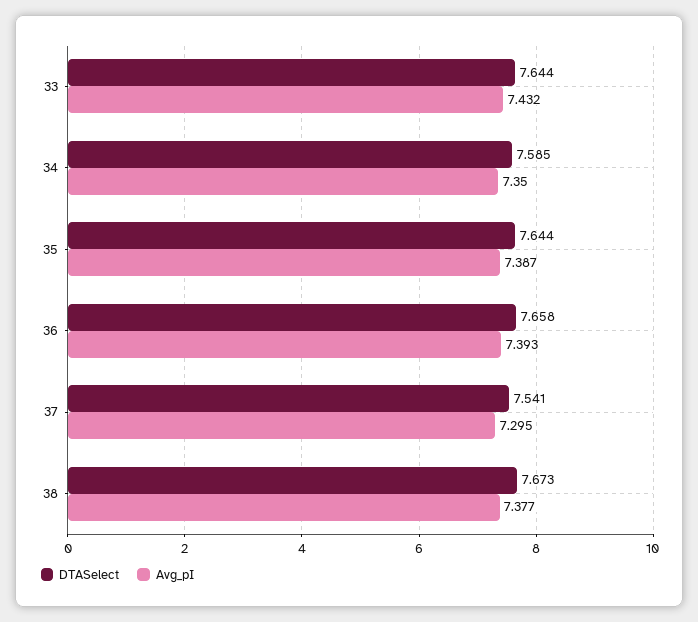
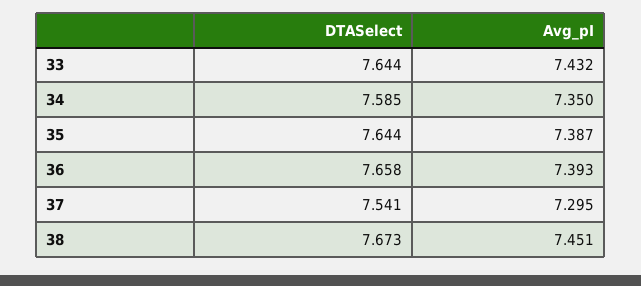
Avg_pI, 38: 7.377 -> 7.451

